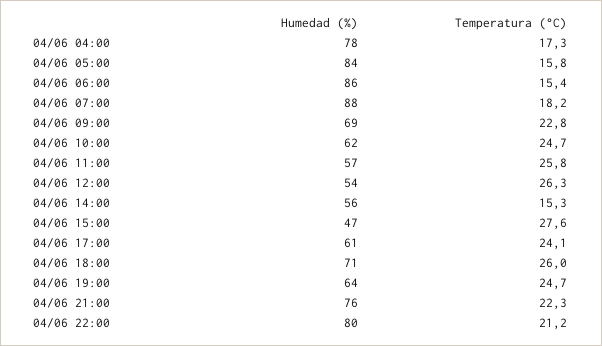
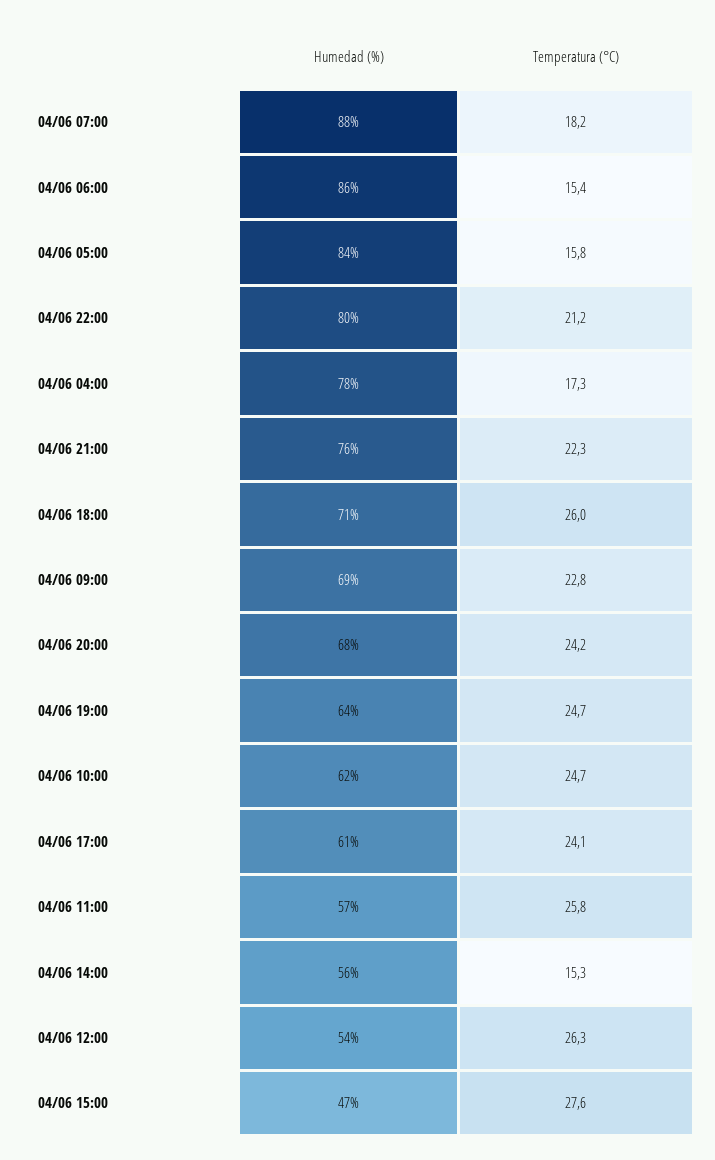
Humedad (%), 04/06 20:00: none -> 68
Temperatura (°C), 04/06 20:00: none -> 24.2

